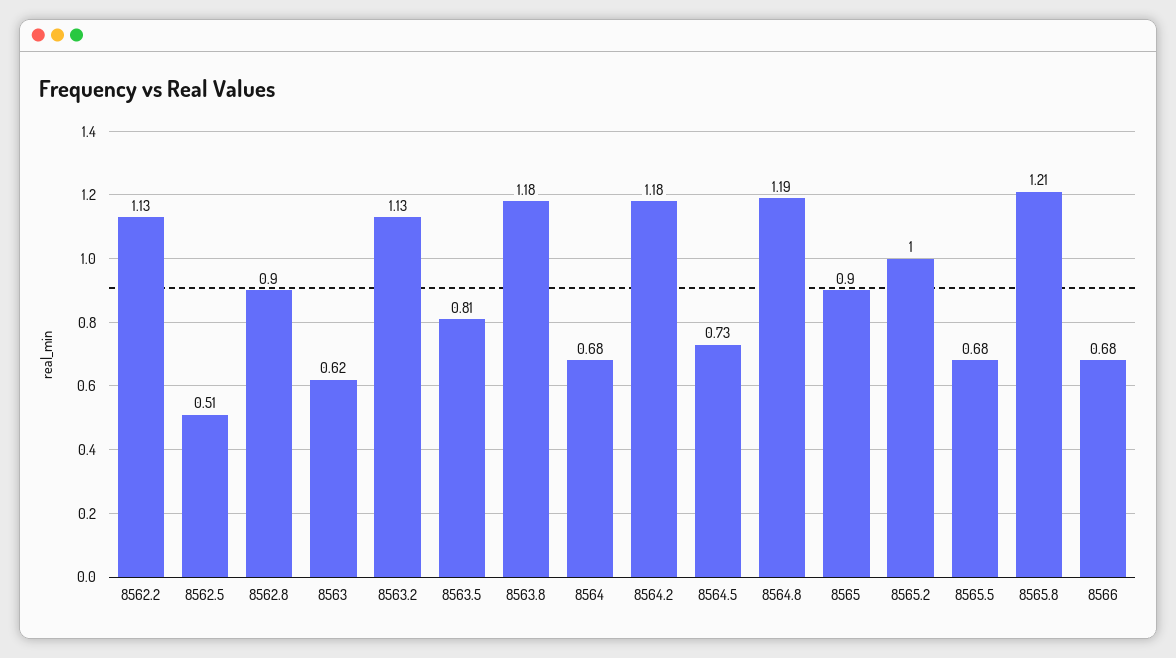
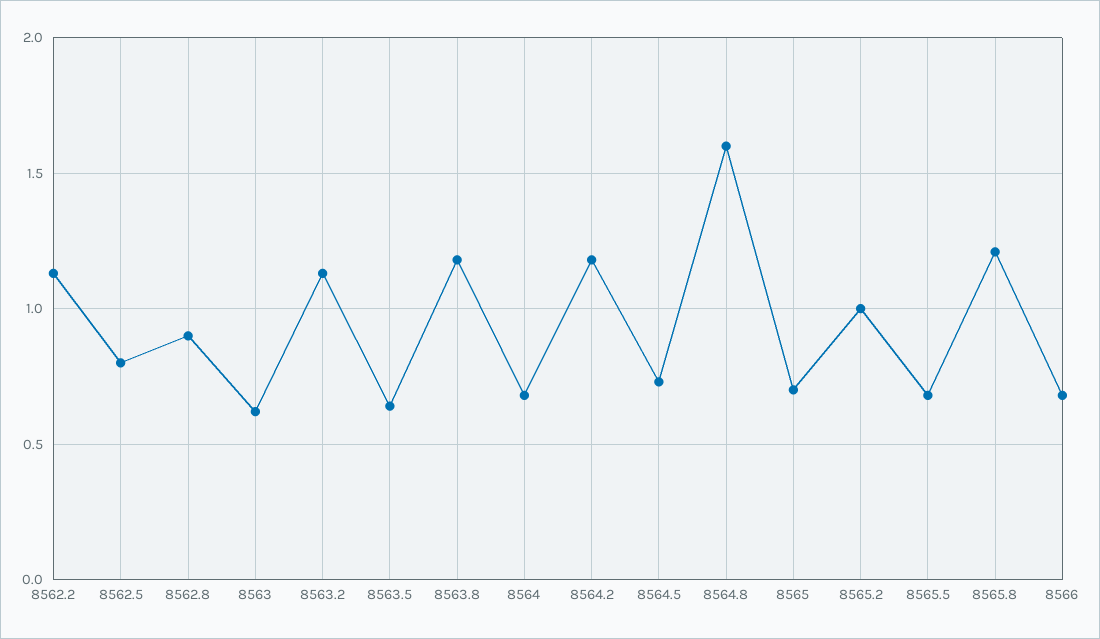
8562.5: 0.51 -> 0.8
8563.5: 0.81 -> 0.65
8564.8: 1.19 -> 1.6
8565: 0.9 -> 0.7

